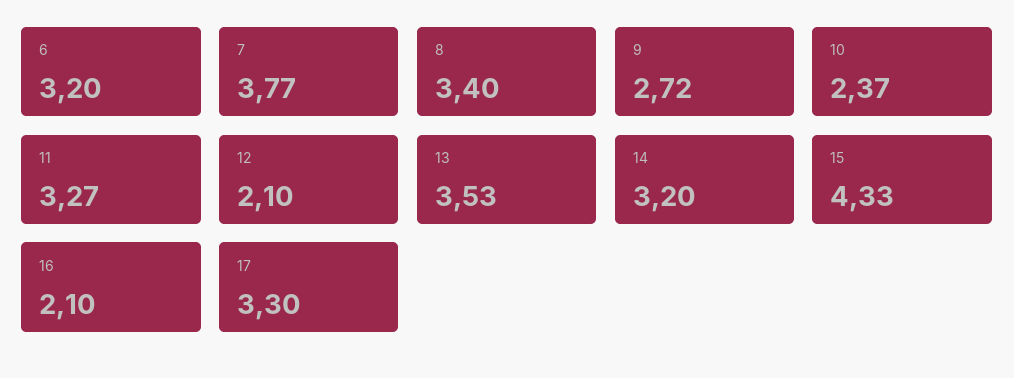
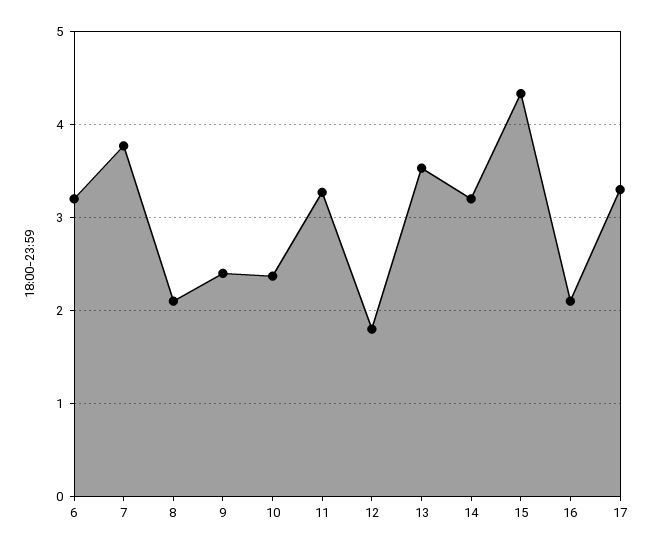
8: 3.4 -> 2.1
9: 2.72 -> 2.4
12: 2.1 -> 1.8

